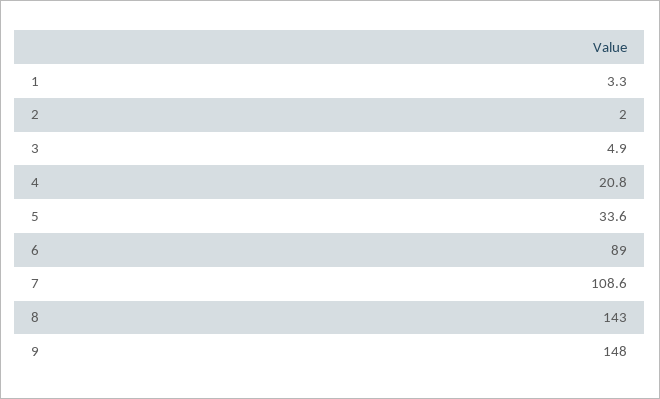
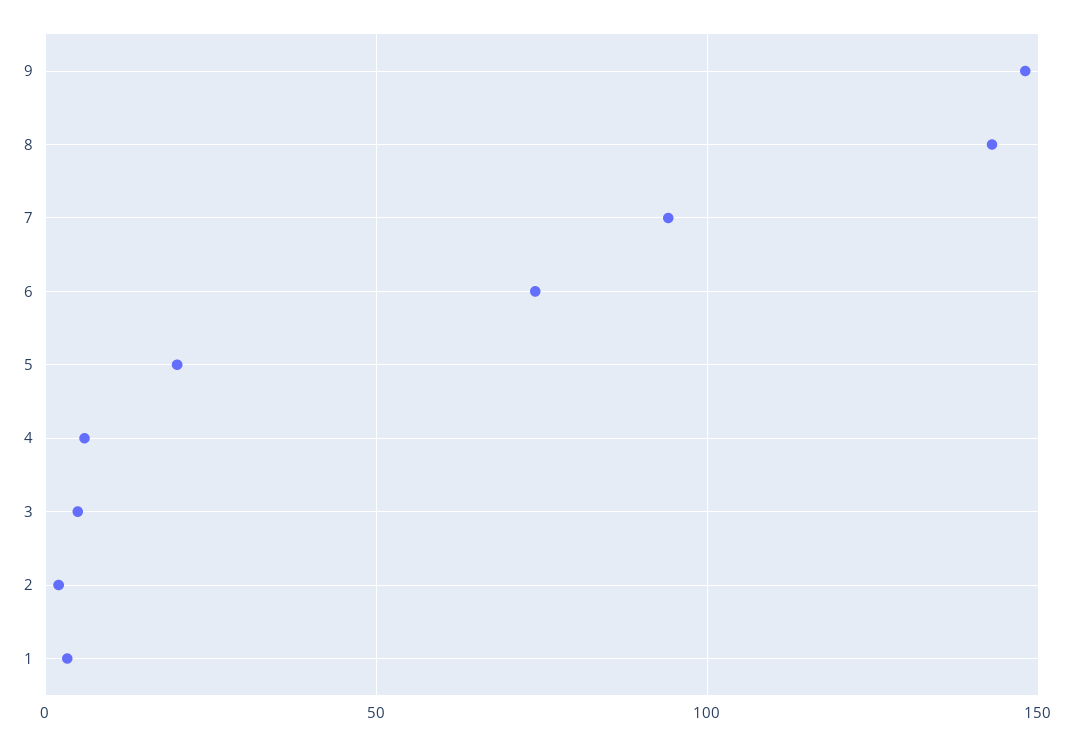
4: 20.8 -> 5
5: 33.6 -> 20
6: 89 -> 75
7: 108.6 -> 95

